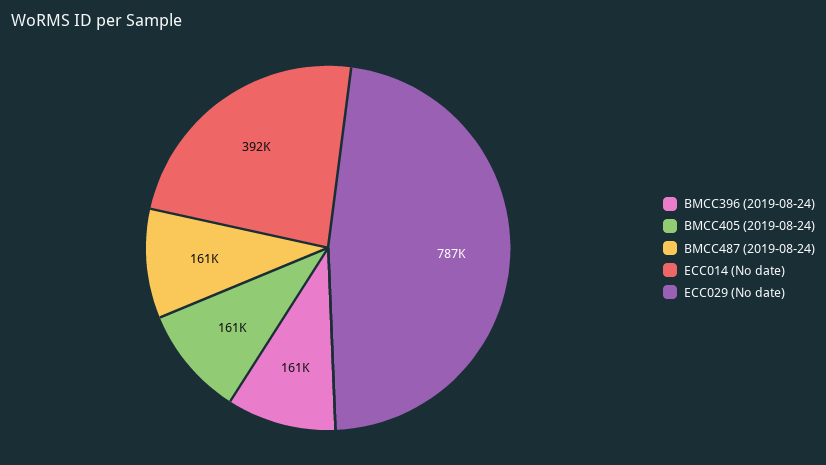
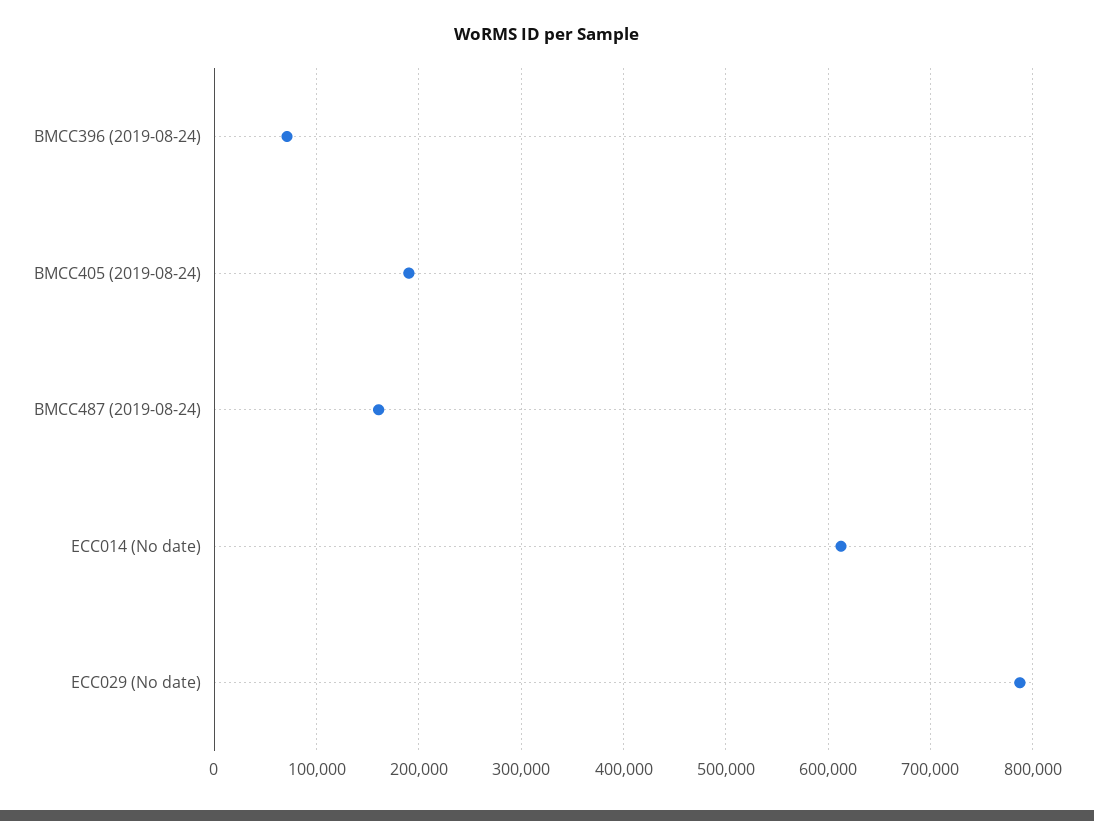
BMCC396 (2019-08-24): 161000 -> 70000
BMCC405 (2019-08-24): 161000 -> 190000
ECC014 (No date): 392000 -> 610000

